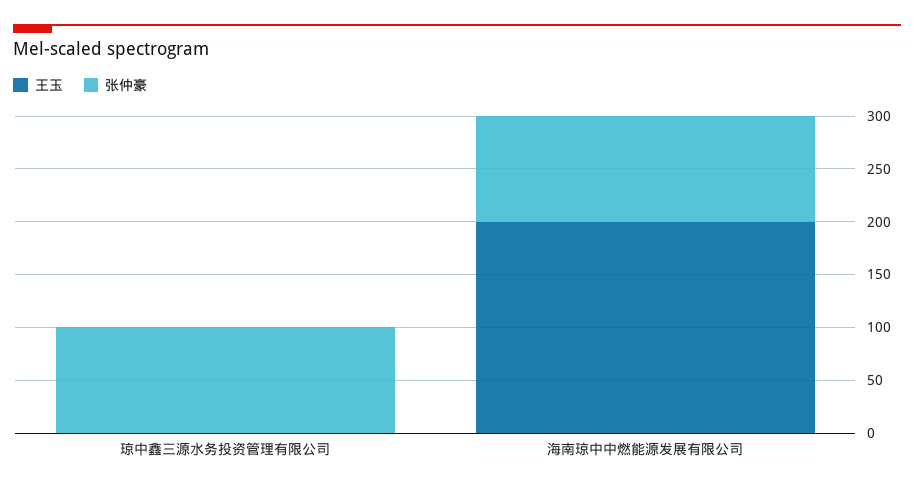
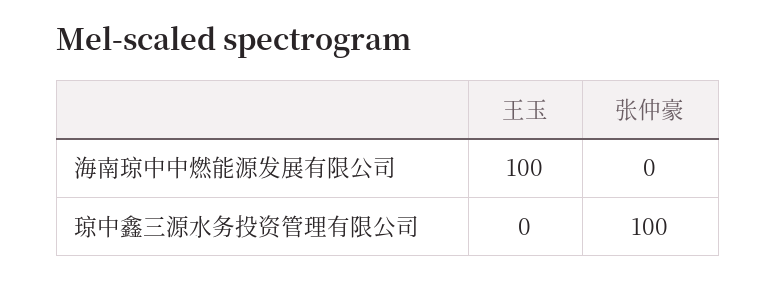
王玉, 海南琼中中燃能源发展有限公司: 200 -> 100
张仲豪, 海南琼中中燃能源发展有限公司: 100 -> 0

